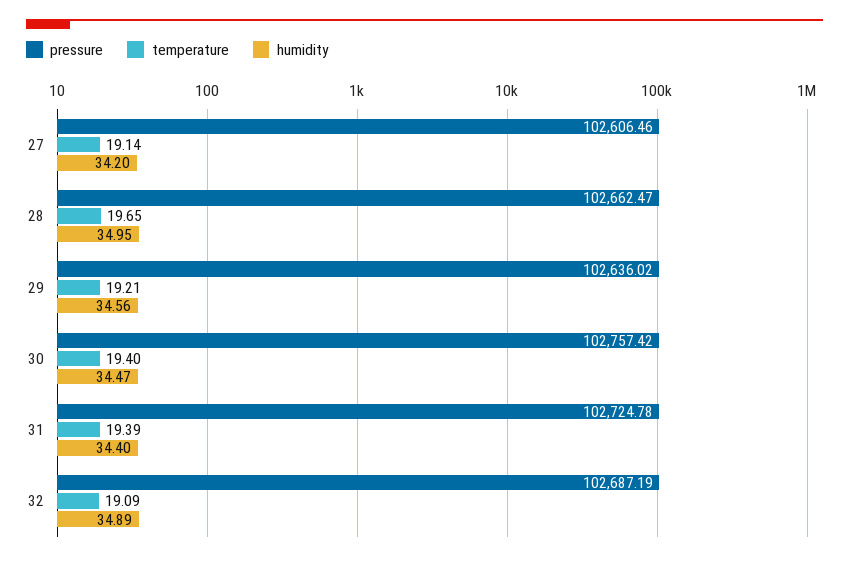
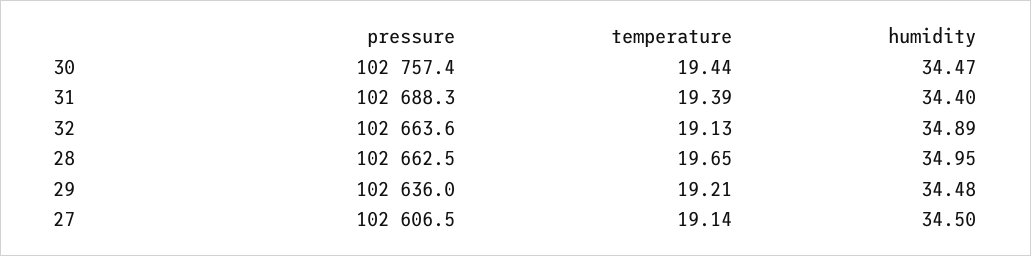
humidity, 27: 34.2 -> 34.5
humidity, 29: 34.56 -> 34.48
temperature, 30: 19.4 -> 19.44
pressure, 31: 102724.78 -> 102688.3
pressure, 32: 102687.19 -> 102663.6
temperature, 32: 19.09 -> 19.13

